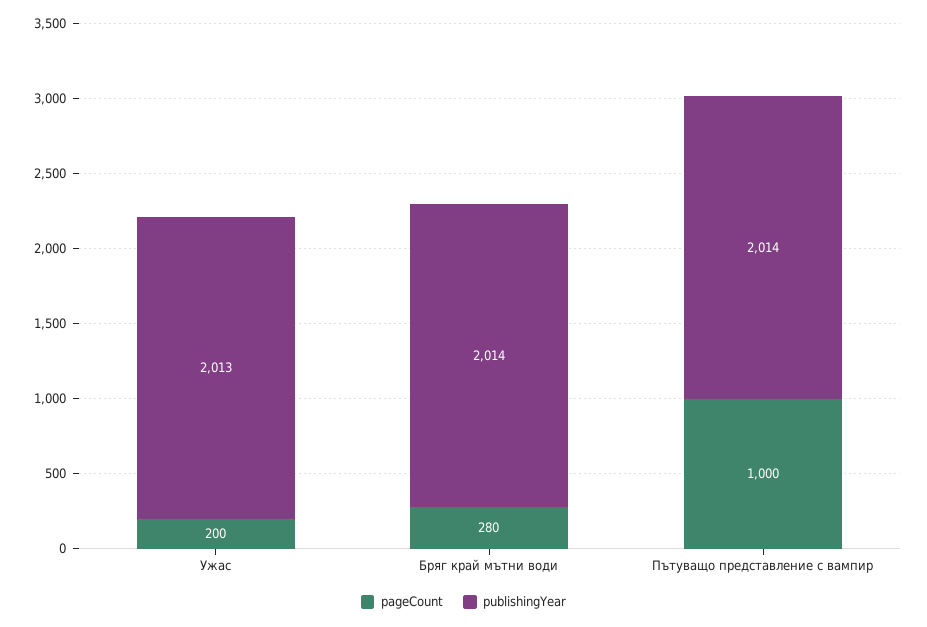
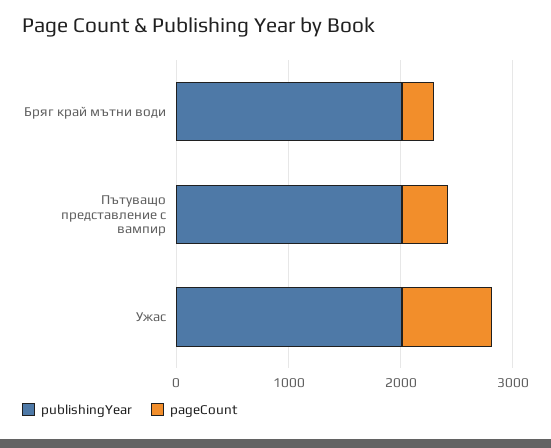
pageCount, Ужас: 200 -> 800
pageCount, Пътуващо представление с вампир: 1000 -> 400

